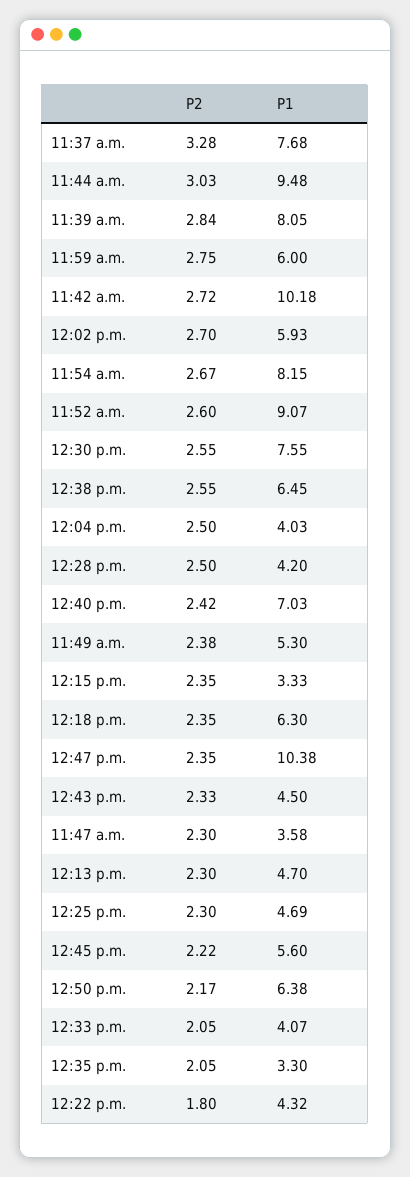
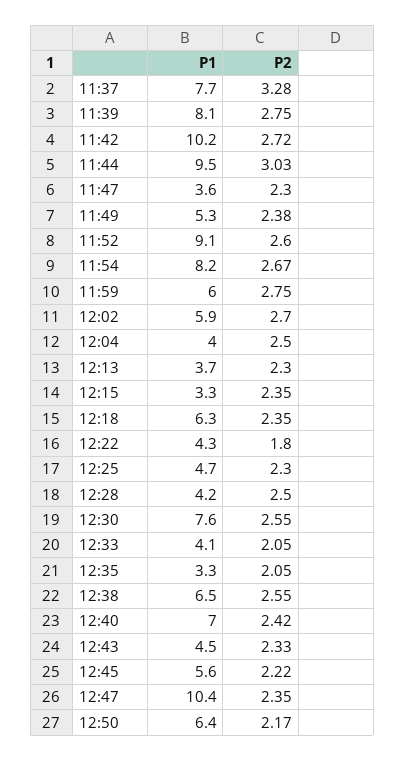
P2, 11:39 a.m.: 2.84 -> 2.75
P1, 12:13 p.m.: 4.7 -> 3.7

